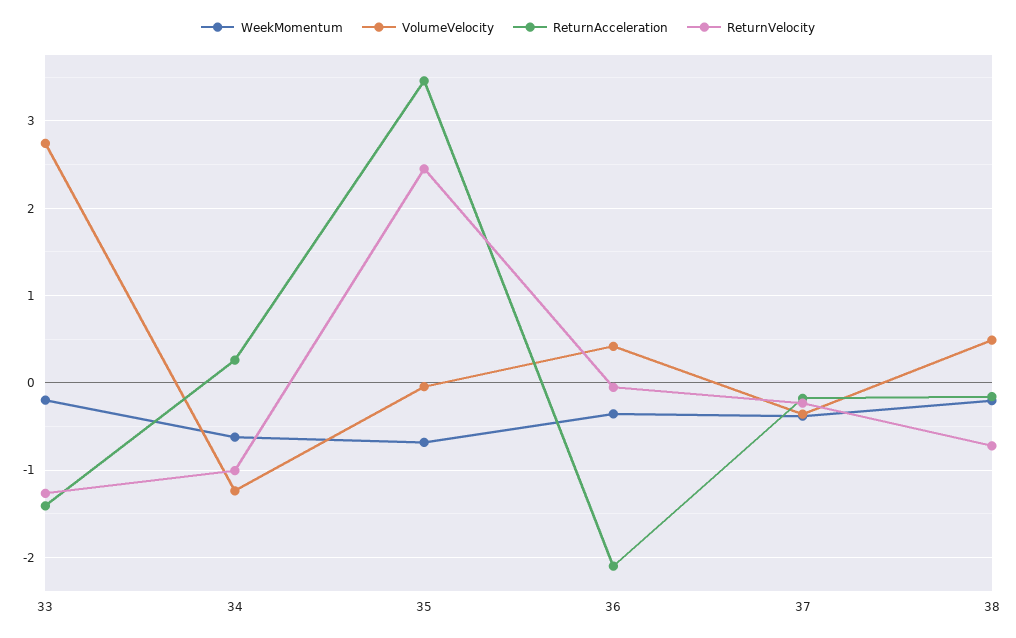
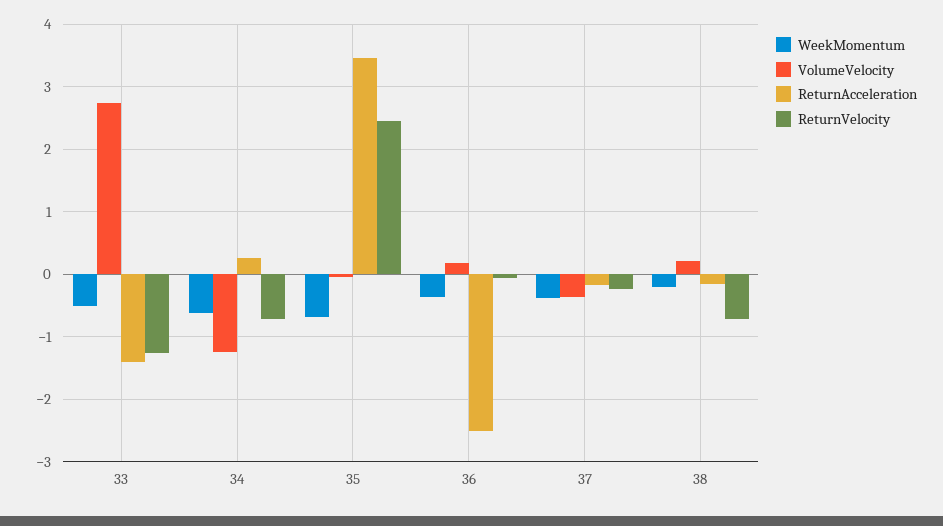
WeekMomentum, 33: -0.2 -> -0.5
ReturnVelocity, 34: -1 -> -0.7
VolumeVelocity, 36: 0.4 -> 0.2
ReturnAcceleration, 36: -2.1 -> -2.5
VolumeVelocity, 38: 0.5 -> 0.2

